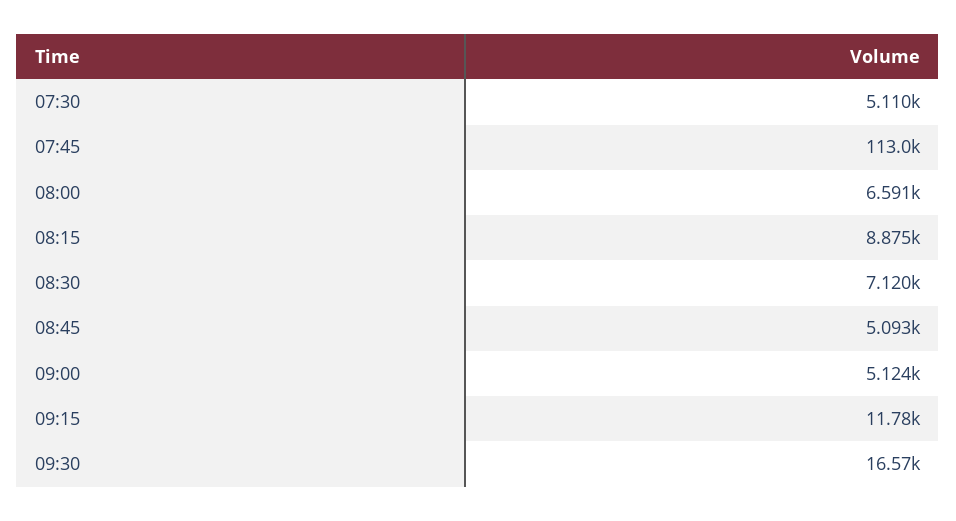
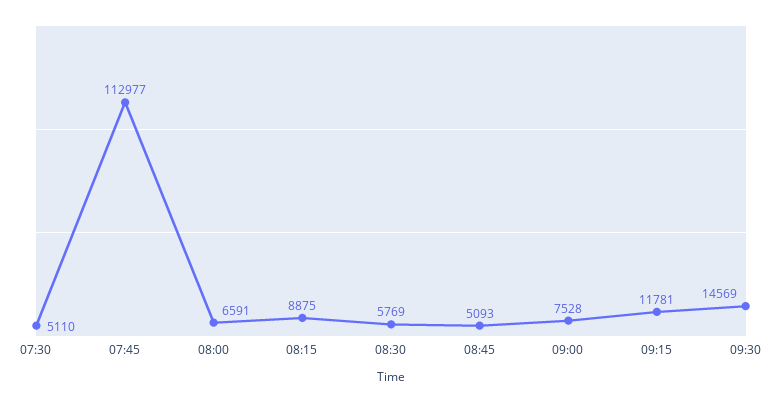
08:30: 7120 -> 5769
09:00: 5124 -> 7528
09:30: 16570 -> 14569

